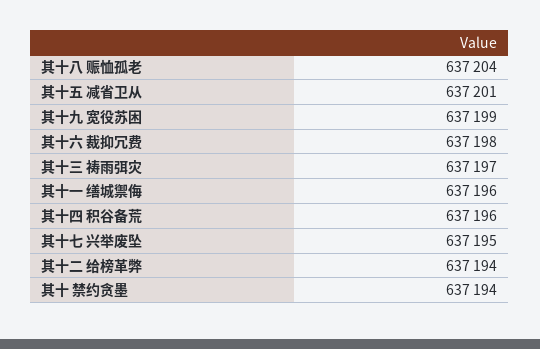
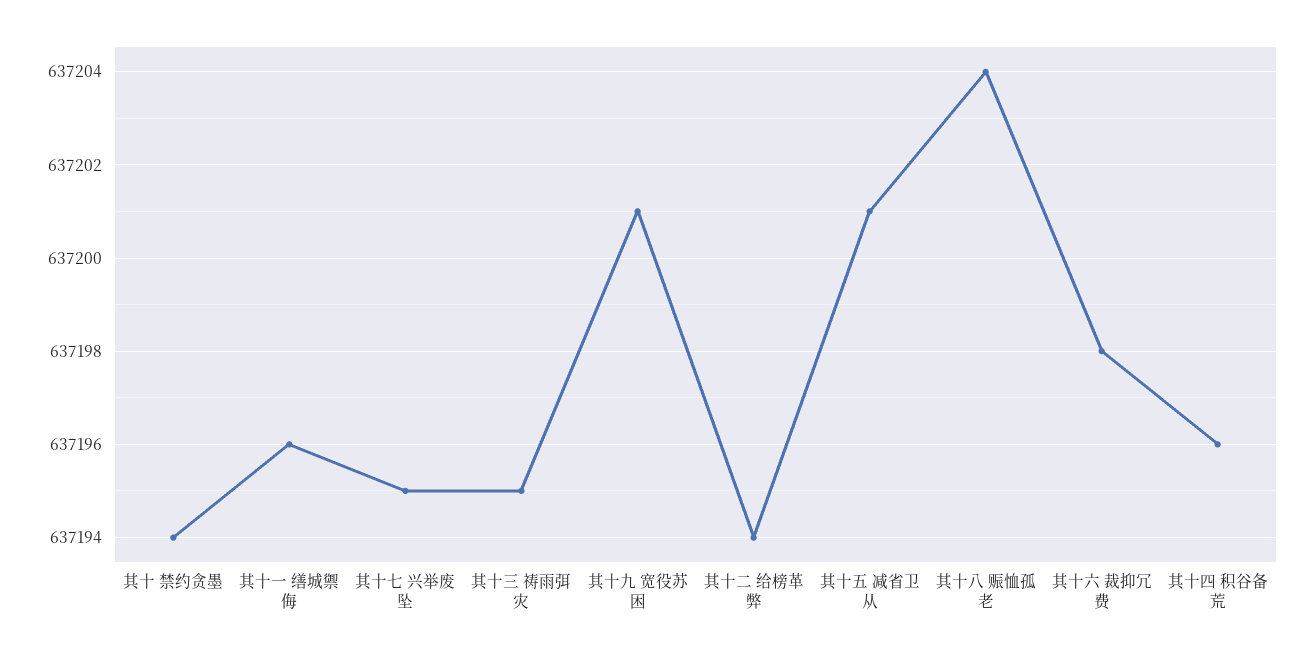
其十九 宽役苏困: 637199 -> 637201
其十三 祷雨弭灾: 637197 -> 637195

